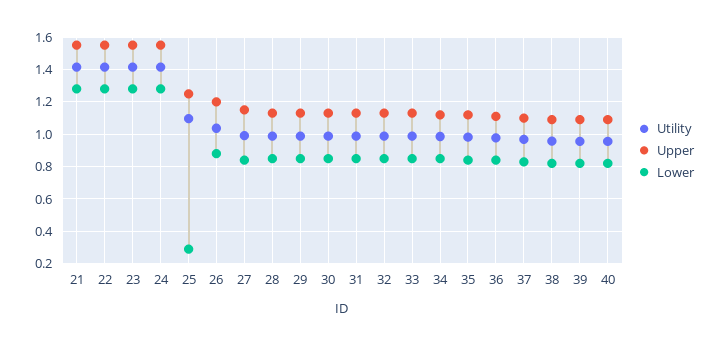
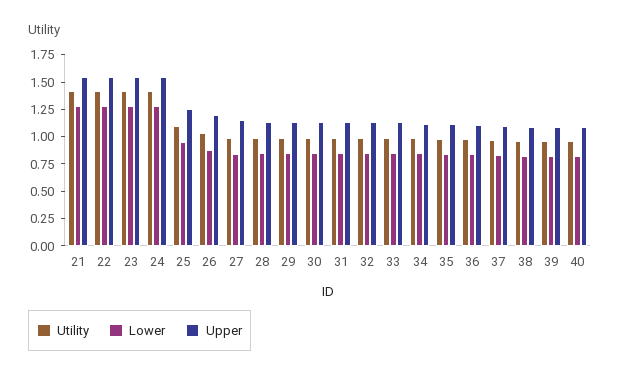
Lower, 25: 0.3 -> 1

